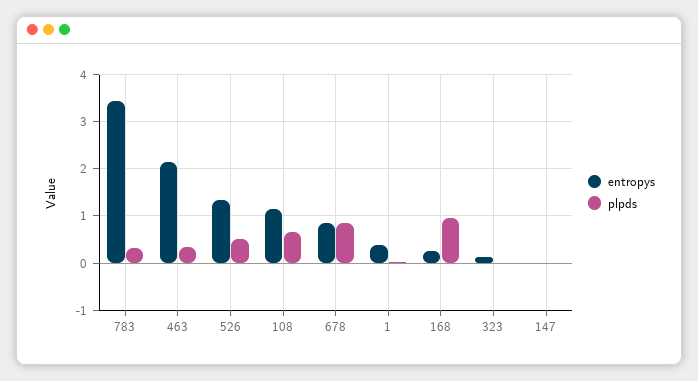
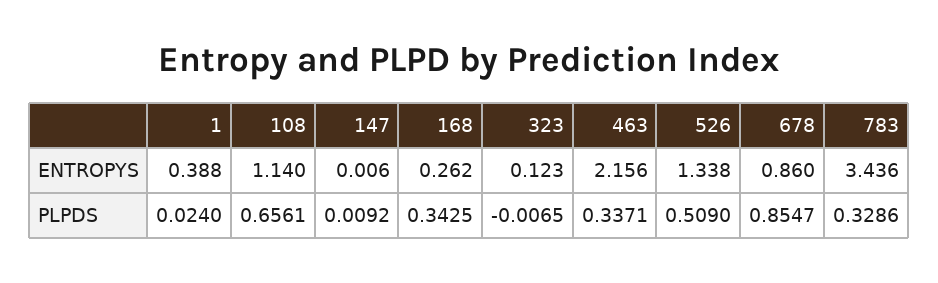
plpds, 168: 1 -> 0.3425

